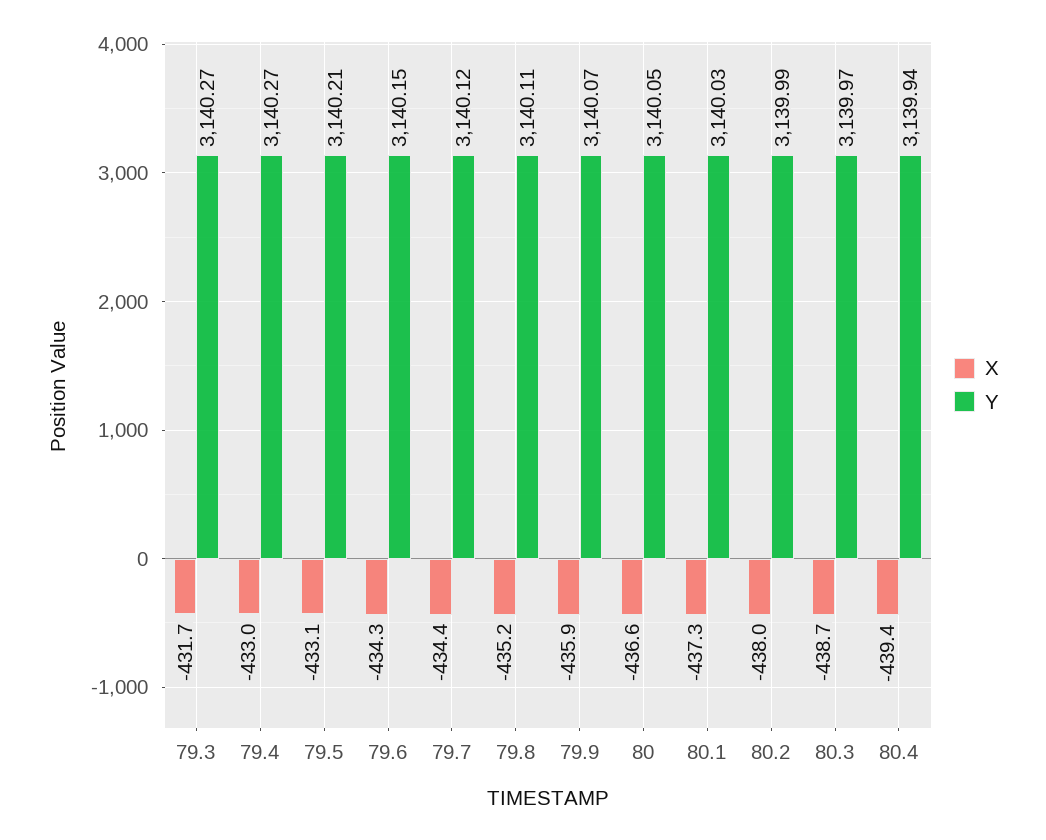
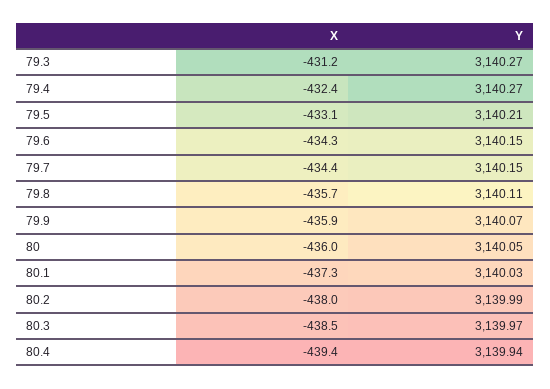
X, 79.3: -431.7 -> -431.2
X, 79.4: -433 -> -432.4
Y, 79.7: 3140.12 -> 3140.15
X, 79.8: -435.2 -> -435.7
X, 80: -436.6 -> -436
X, 80.3: -438.7 -> -438.5

